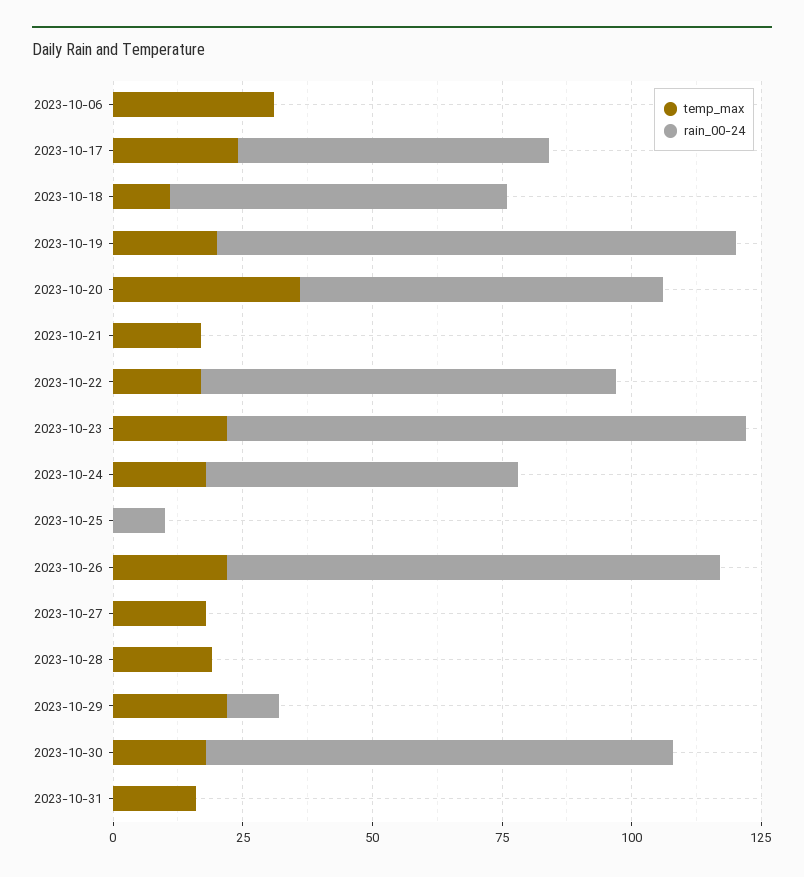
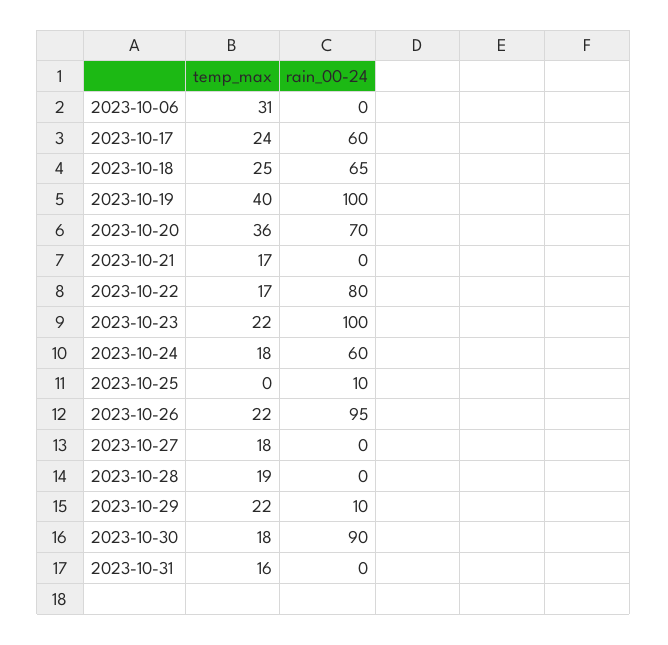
temp_max, 2023-10-18: 10 -> 25
temp_max, 2023-10-19: 20 -> 40

